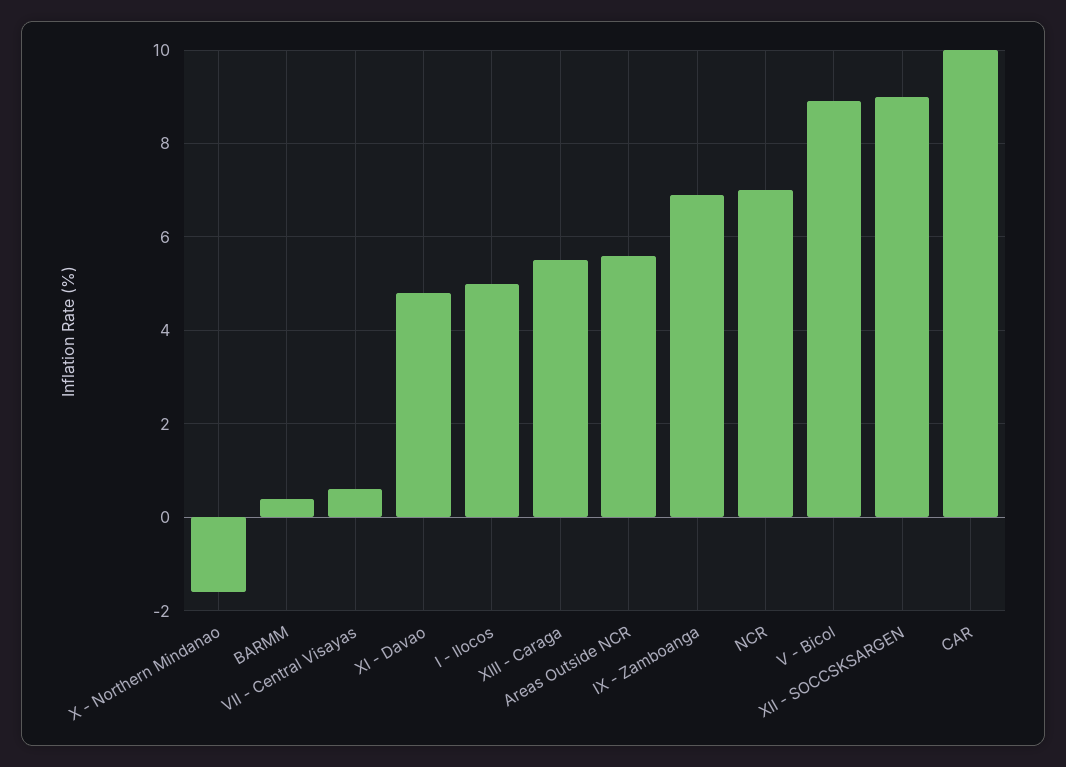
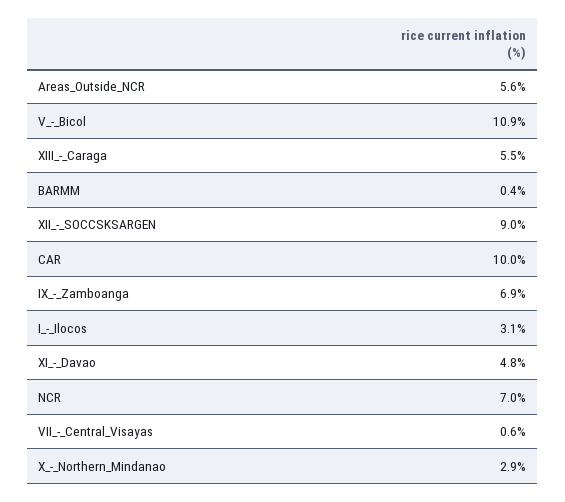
X - Northern Mindanao: -1.5 -> 2.9
I - Ilocos: 5 -> 3.1
V - Bicol: 9 -> 10.9

